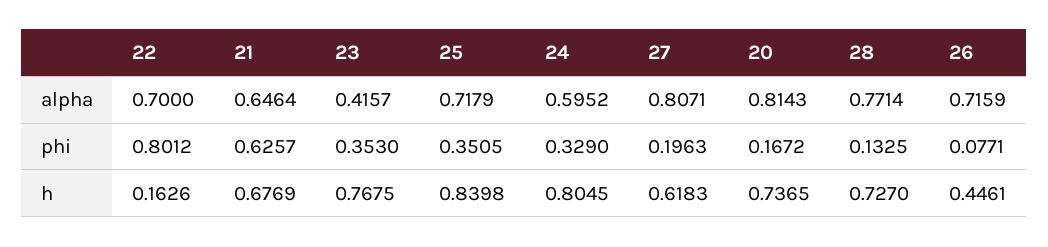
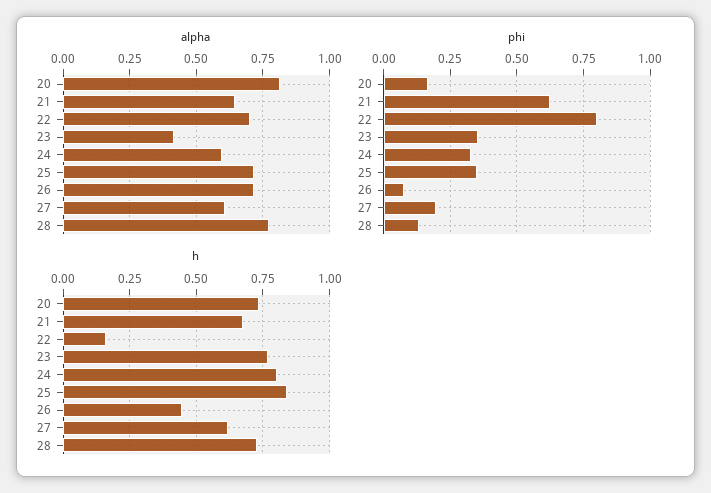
alpha, 27: 0.8071 -> 0.6

